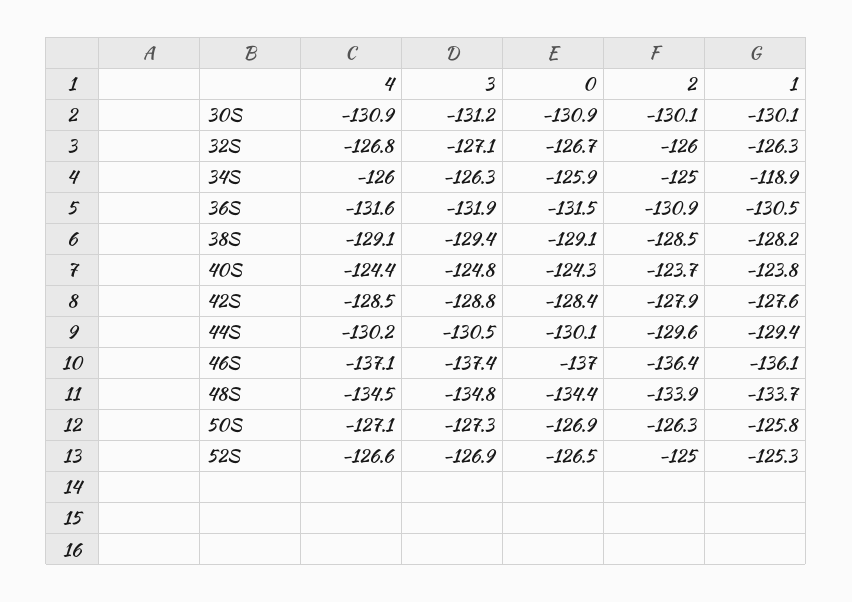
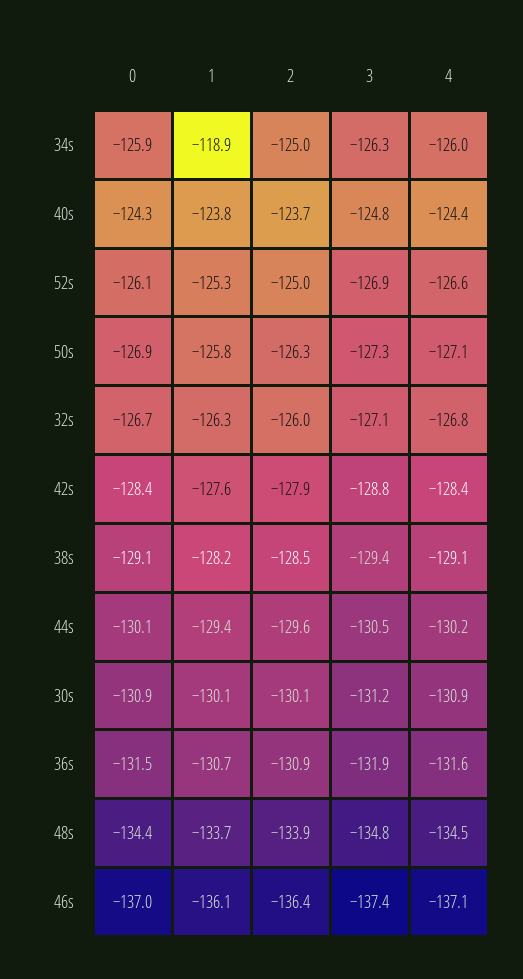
1, 36S: -130.5 -> -130.7
4, 42S: -128.5 -> -128.4
0, 52S: -126.5 -> -126.1

